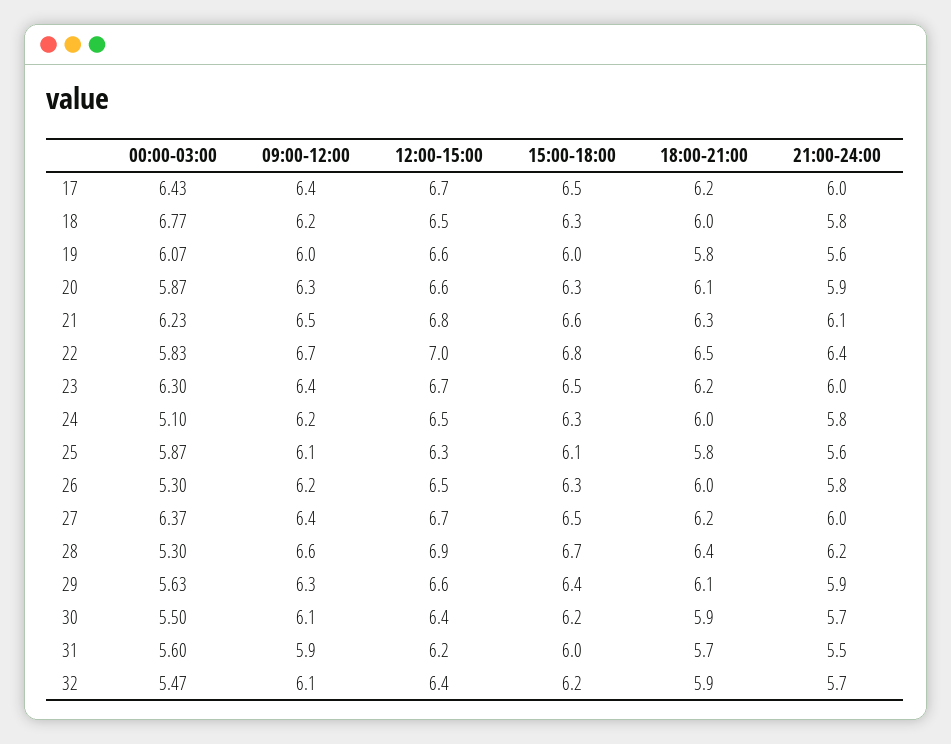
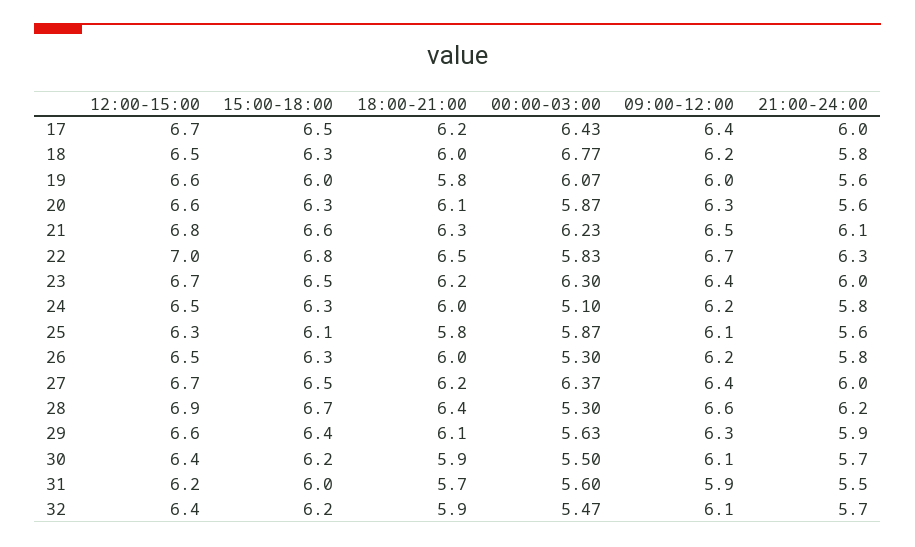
21:00-24:00, 20: 5.9 -> 5.6
21:00-24:00, 22: 6.4 -> 6.3

